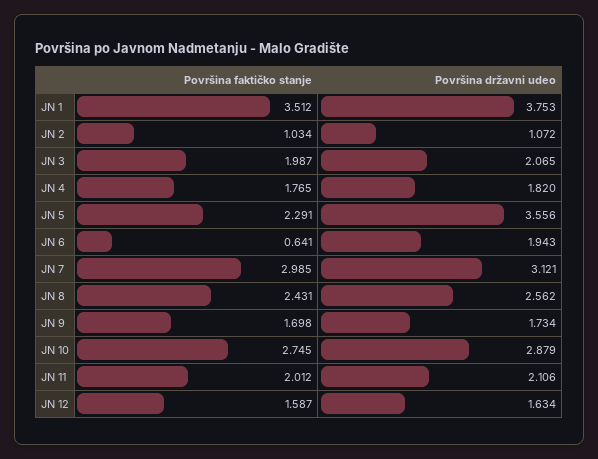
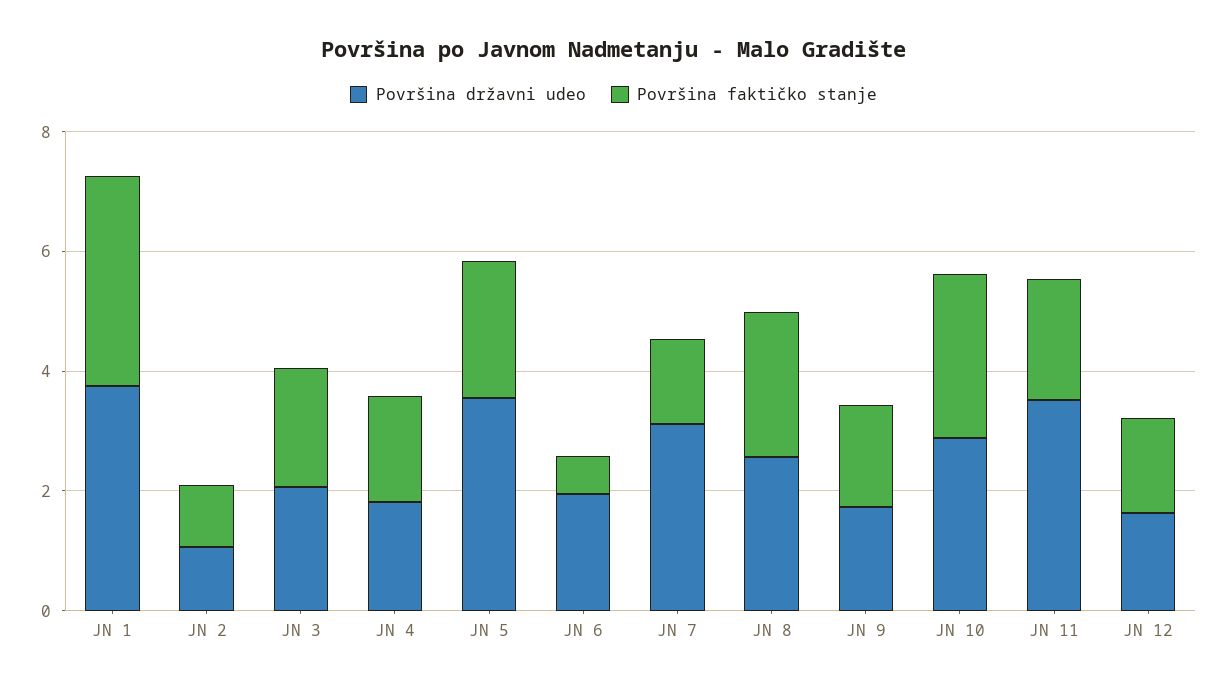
Površina faktičko stanje, JN 7: 2.985 -> 1.5
Površina državni udeo, JN 11: 2.106 -> 3.5

